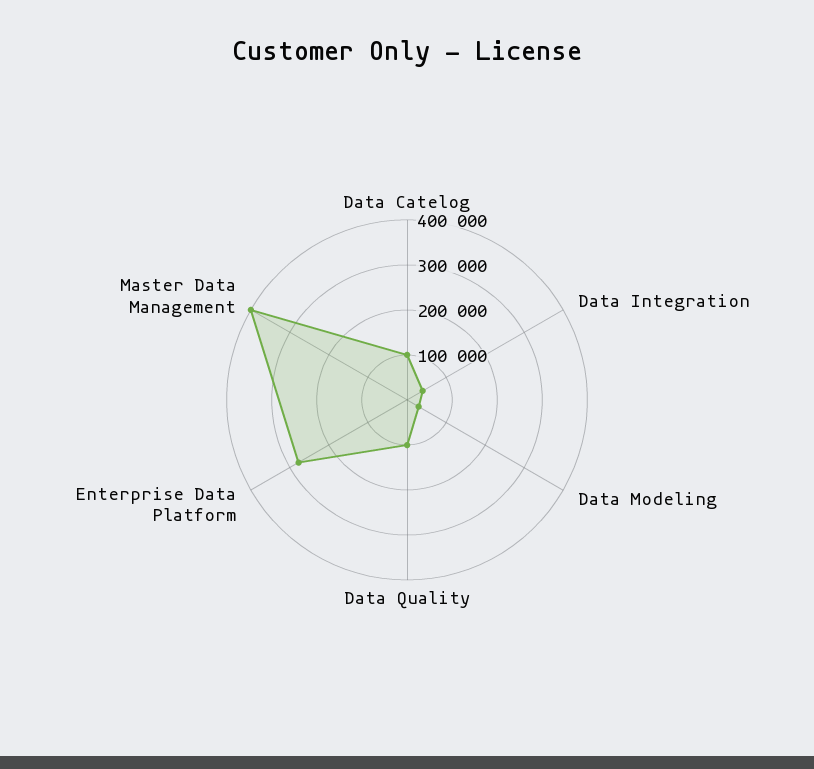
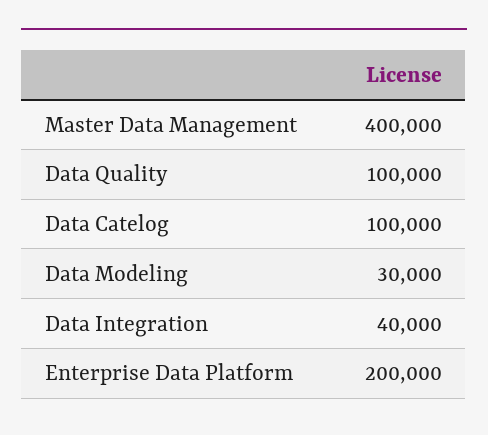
Enterprise Data Platform: 280000 -> 200000

